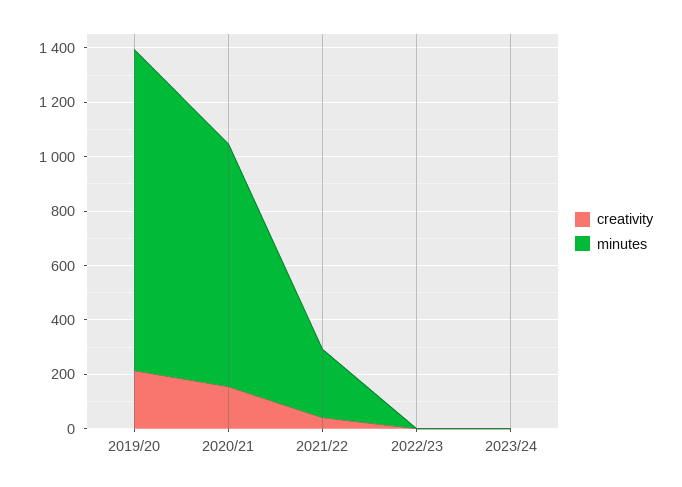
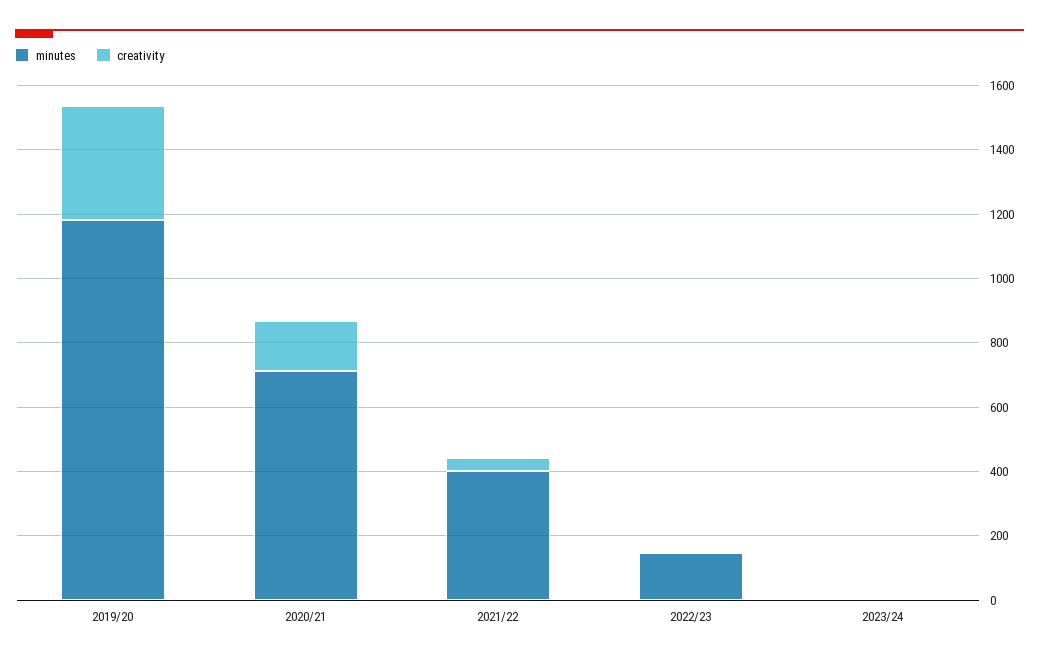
creativity, 2019/20: 200 -> 350
minutes, 2020/21: 900 -> 700
minutes, 2021/22: 250 -> 400
minutes, 2022/23: 0 -> 150

